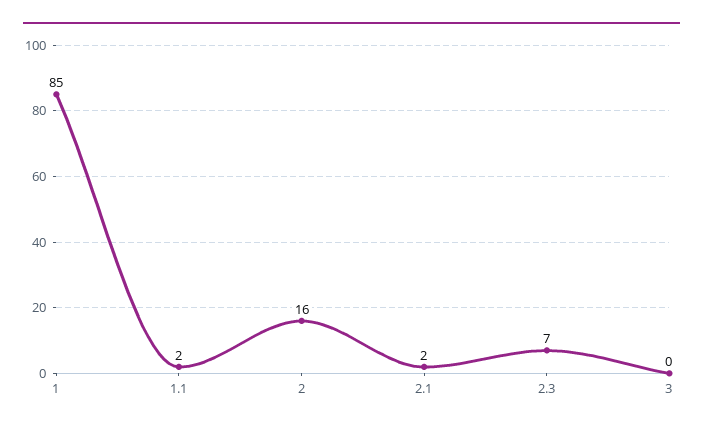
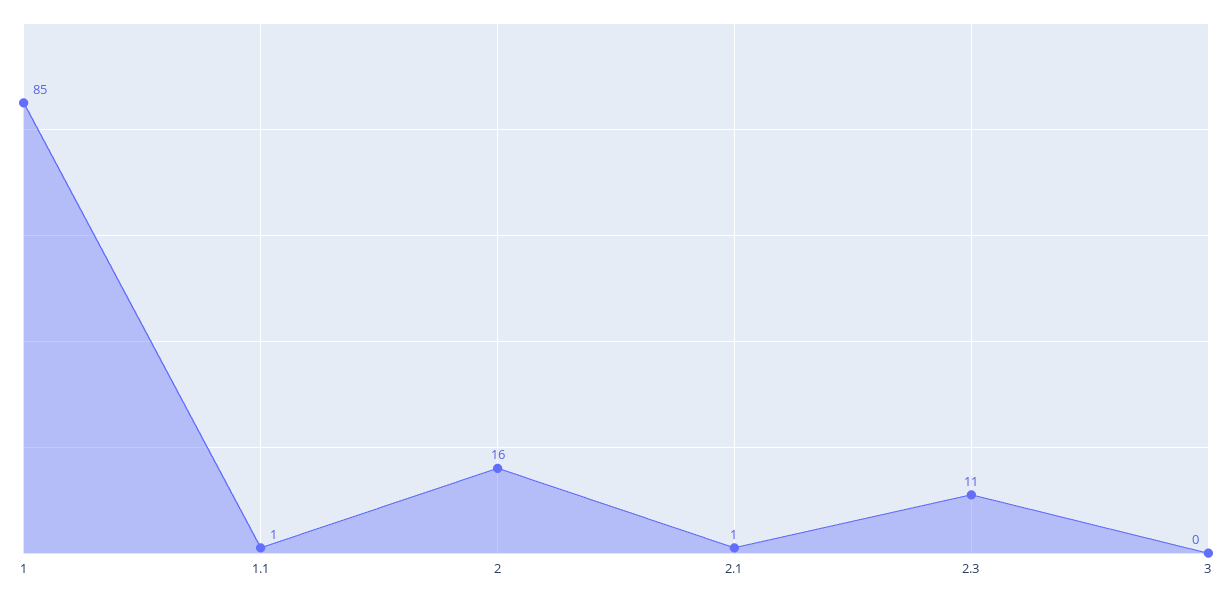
1.1: 2 -> 1
2.1: 2 -> 1
2.3: 7 -> 11

